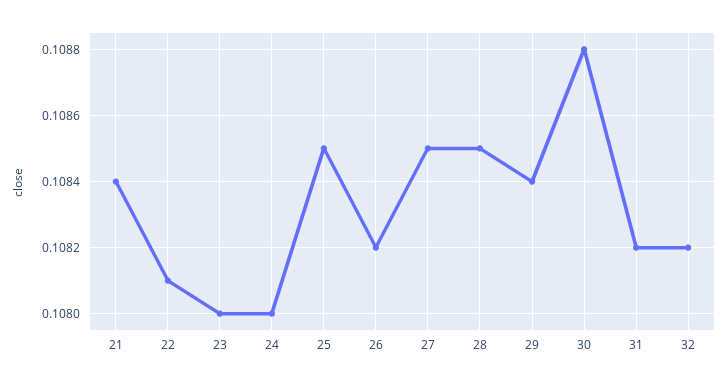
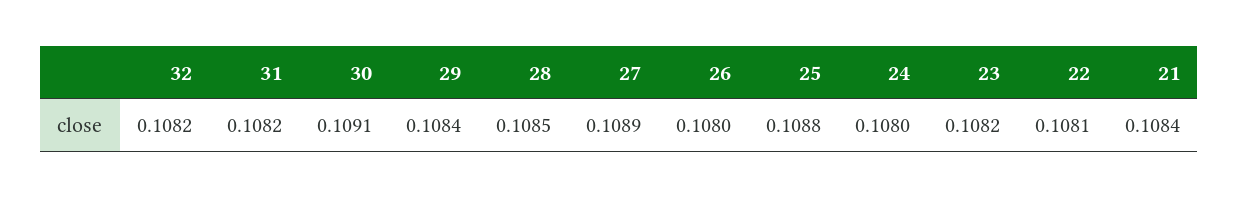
23: 0.108 -> 0.1082
25: 0.1085 -> 0.1088
26: 0.1082 -> 0.108
27: 0.1085 -> 0.1089
30: 0.1088 -> 0.1091

